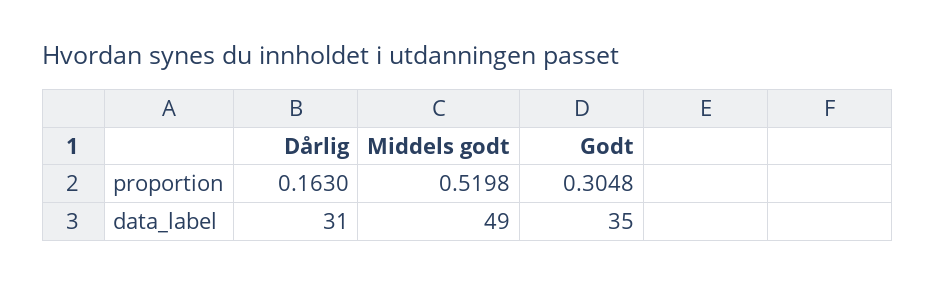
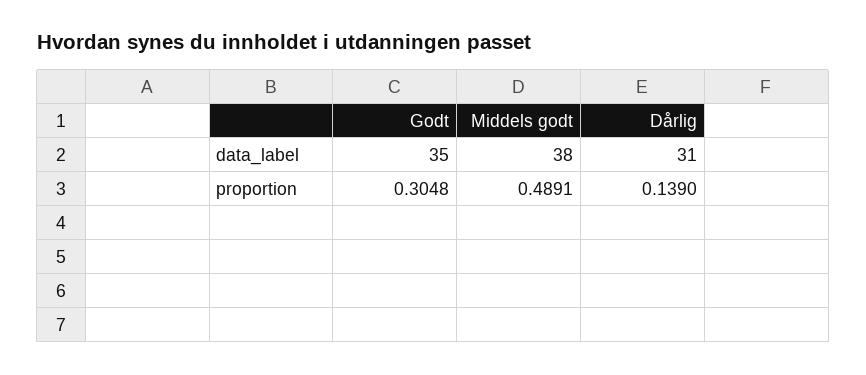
Dårlig, proportion: 0.163 -> 0.139
Middels godt, proportion: 0.5198 -> 0.4891
Middels godt, data_label: 49 -> 38

